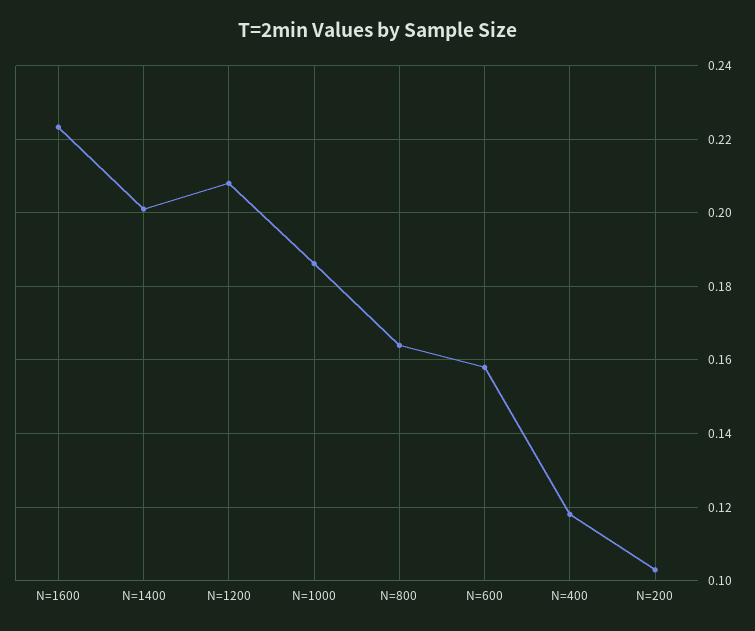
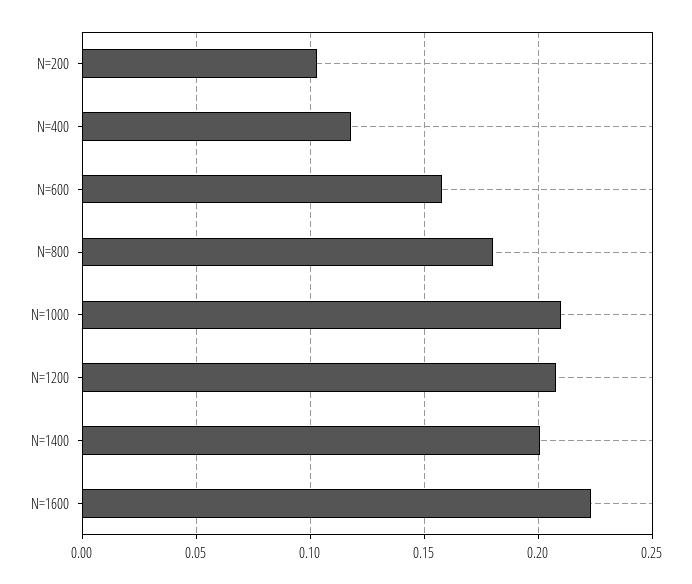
N=1000: 0.186 -> 0.21
N=800: 0.164 -> 0.18

